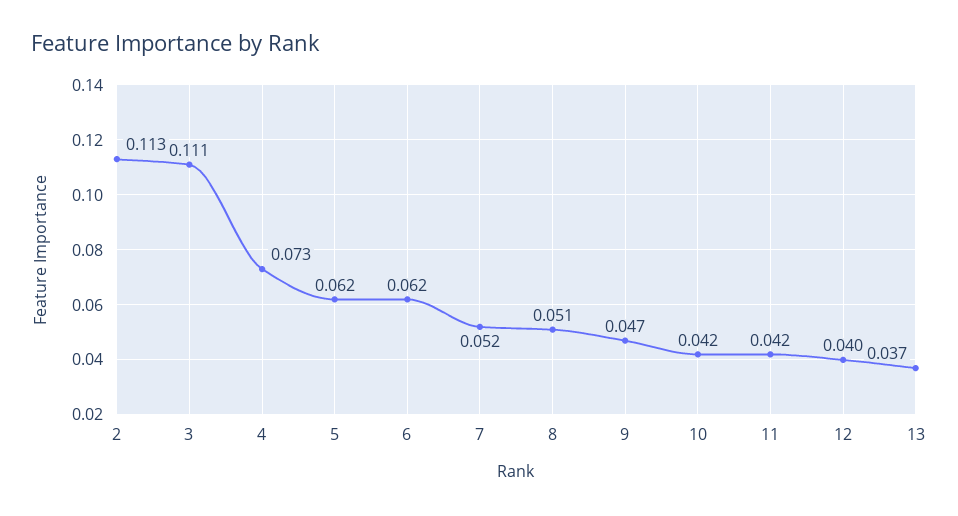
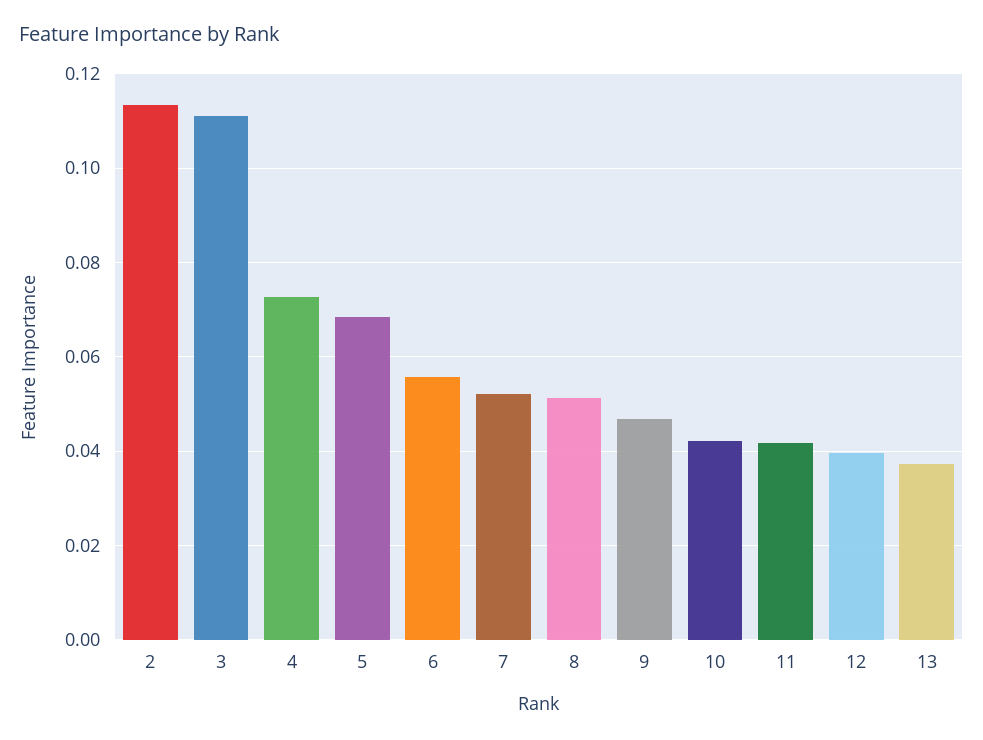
5: 0.062 -> 0.068
6: 0.062 -> 0.056

